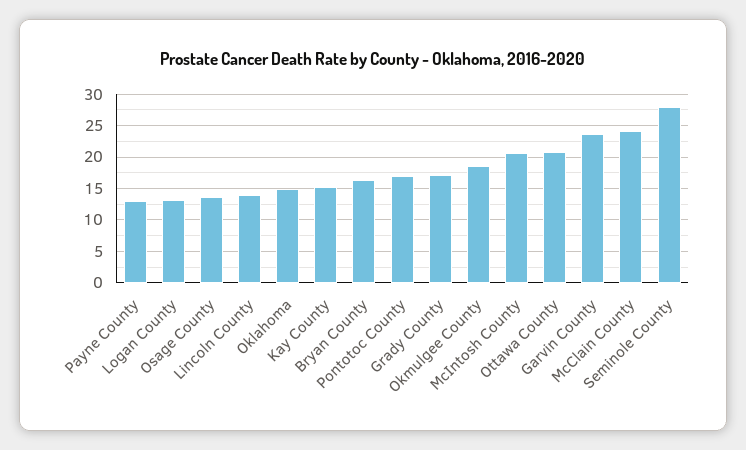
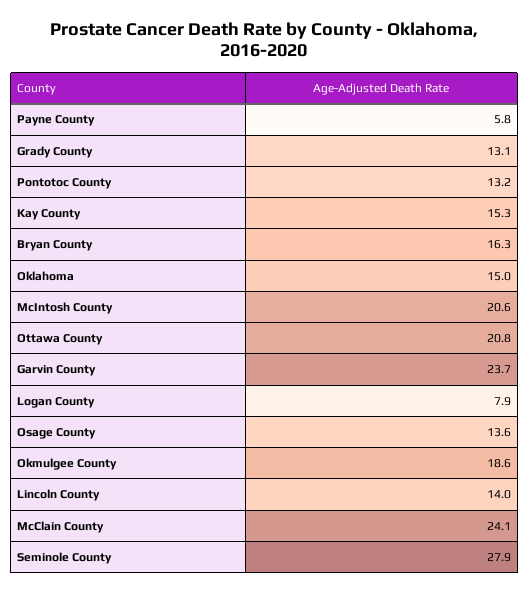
Payne County: 13 -> 5.8
Logan County: 13 -> 7.9
Pontotoc County: 17 -> 13.2
Grady County: 17 -> 13.1

